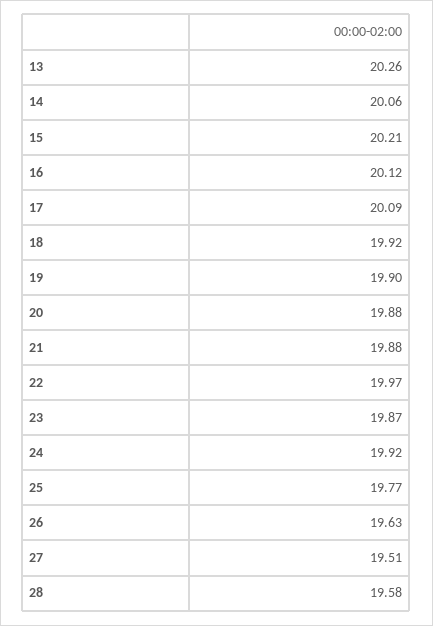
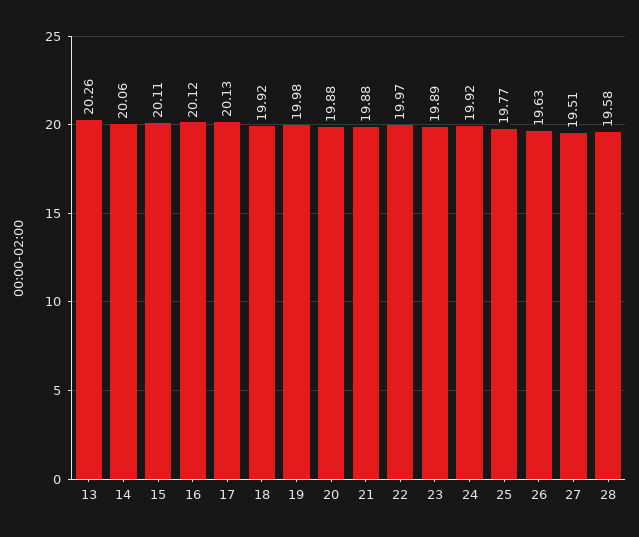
15: 20.21 -> 20.11
17: 20.09 -> 20.13
19: 19.9 -> 19.98
23: 19.87 -> 19.89

